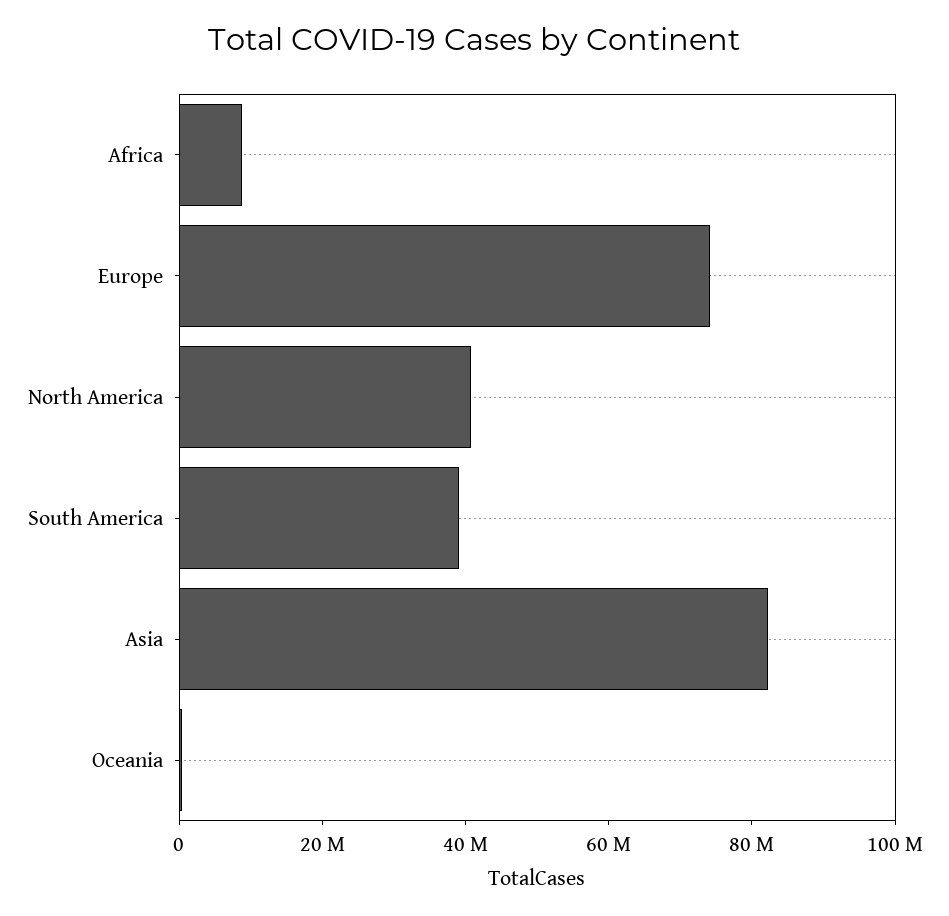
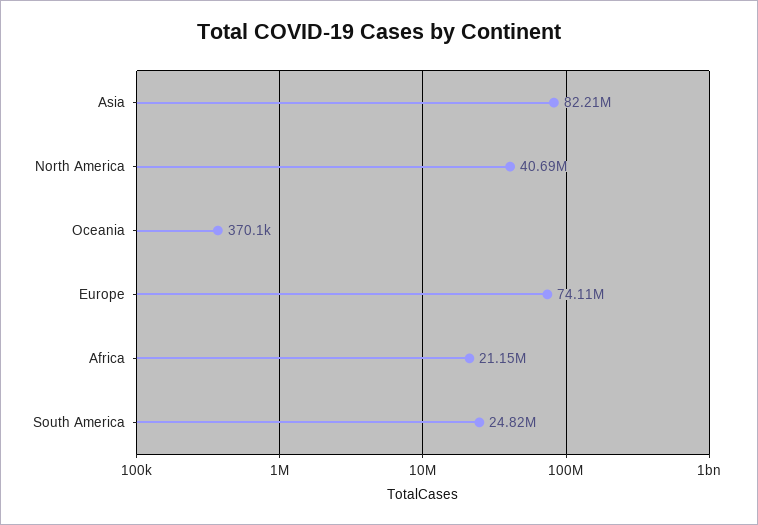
Africa: 10000000 -> 21150000
South America: 40000000 -> 24820000

